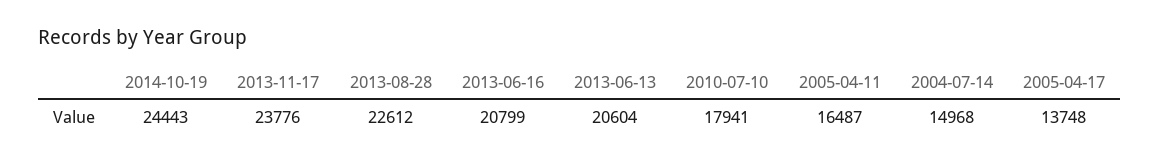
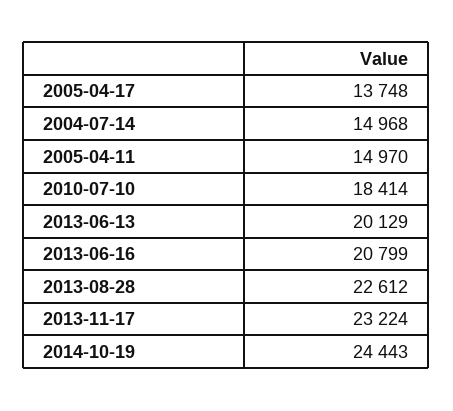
2013-11-17: 23776 -> 23224
2013-06-13: 20604 -> 20129
2010-07-10: 17941 -> 18414
2005-04-11: 16487 -> 14970

